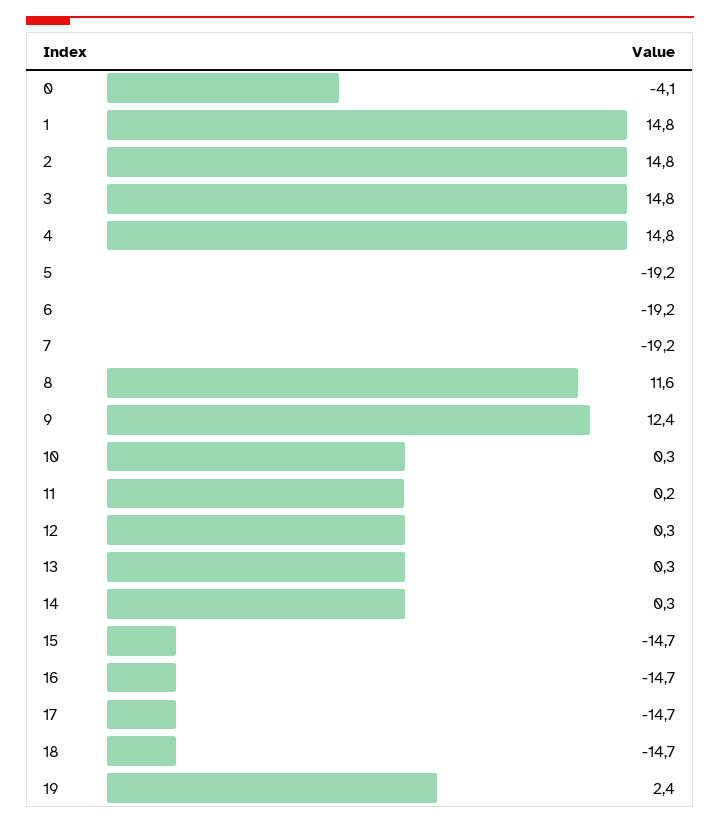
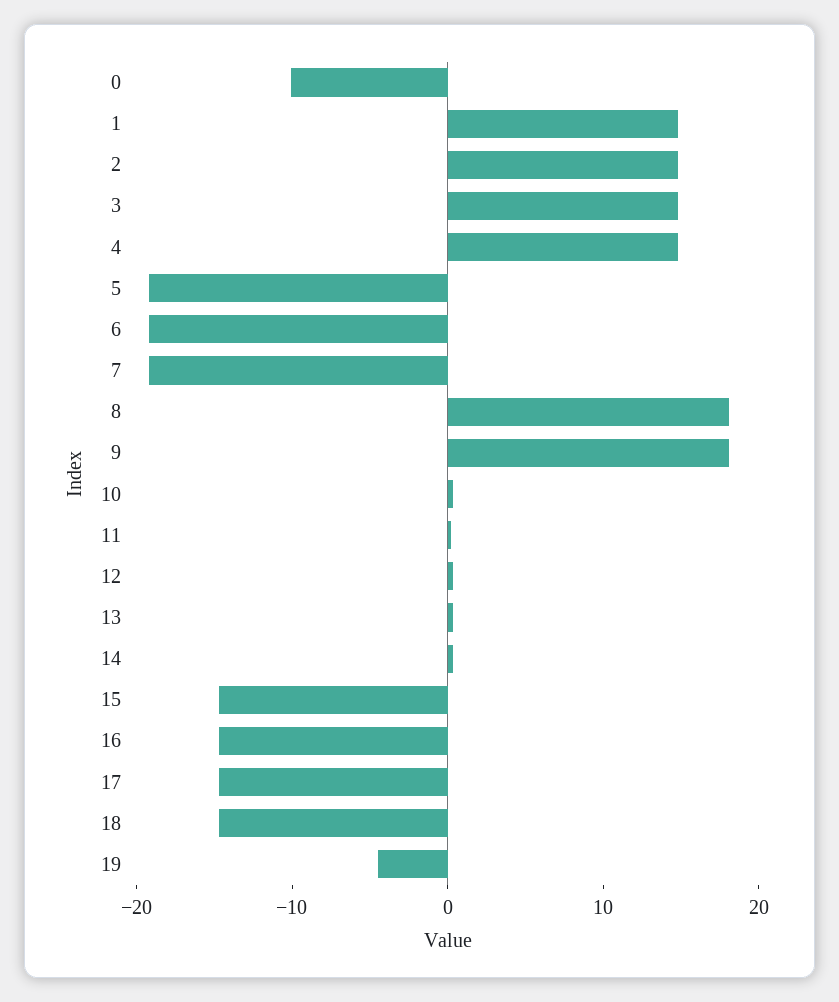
0: -4.1 -> -10
8: 11.6 -> 18
9: 12.4 -> 18
19: 2.4 -> -4

